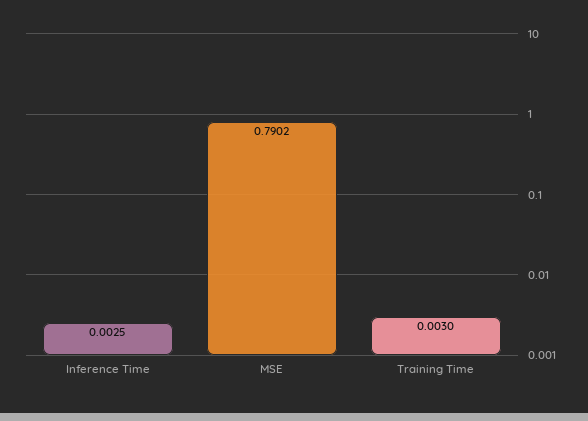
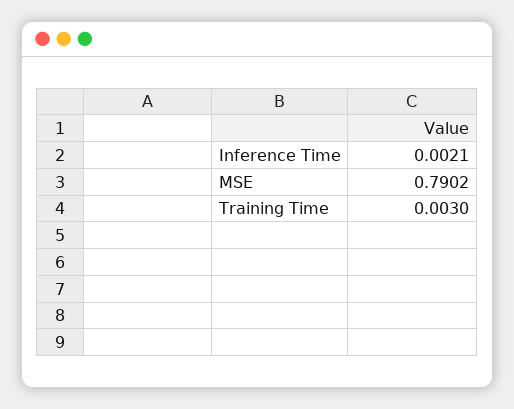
Inference Time: 0.0025 -> 0.0021

